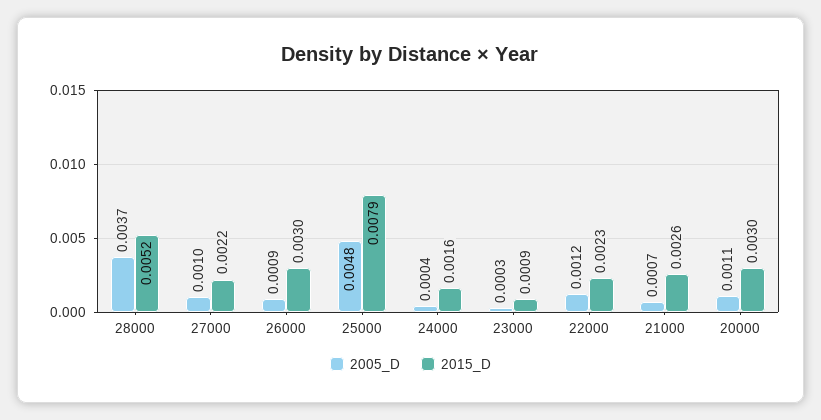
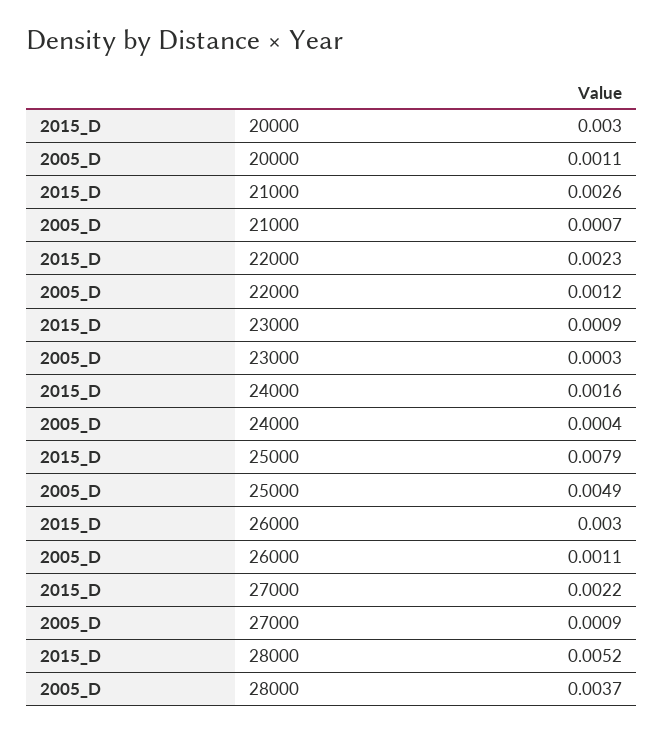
2005_D, 27000: 0.001 -> 0.0009
2005_D, 26000: 0.0009 -> 0.0011
2005_D, 25000: 0.0048 -> 0.0049

